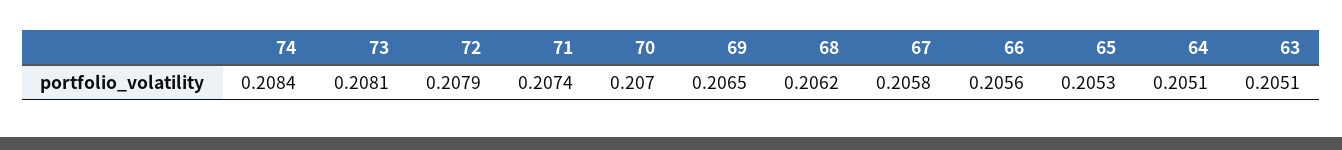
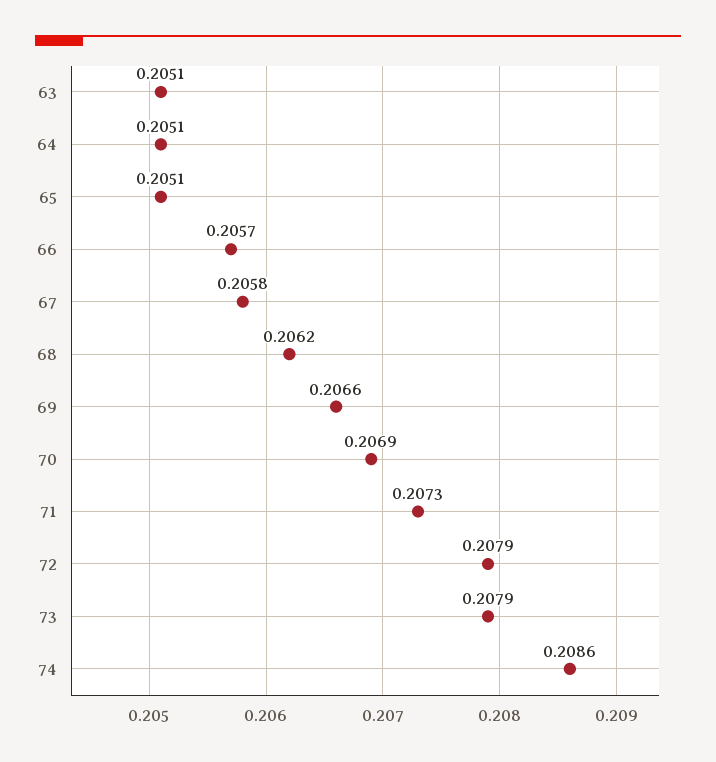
74: 0.2084 -> 0.2086
73: 0.2081 -> 0.2079
71: 0.2074 -> 0.2073
70: 0.207 -> 0.2069
69: 0.2065 -> 0.2066
66: 0.2056 -> 0.2057
65: 0.2053 -> 0.2051

